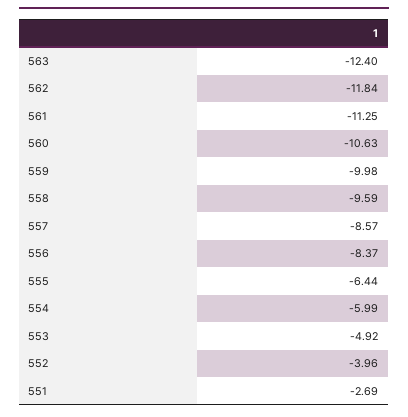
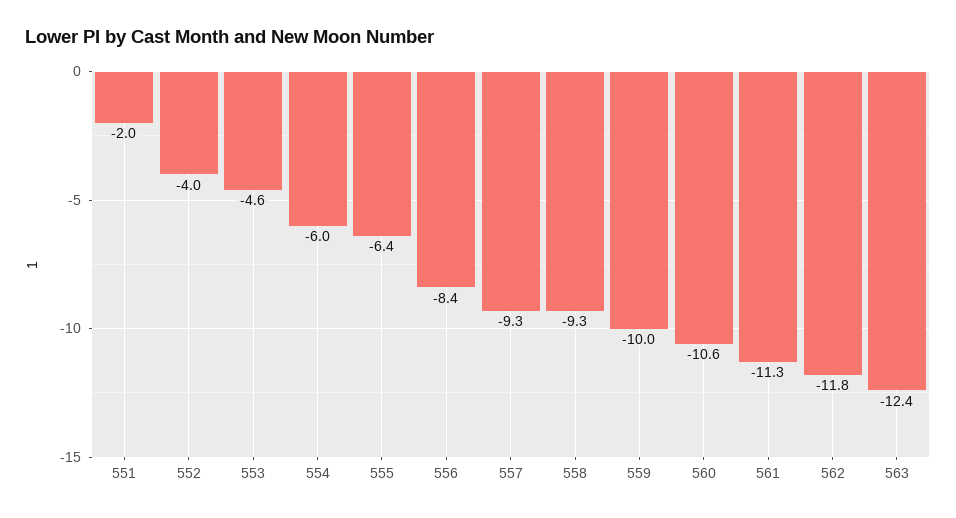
558: -9.59 -> -9.3
557: -8.57 -> -9.3
553: -4.92 -> -4.6
551: -2.69 -> -2

